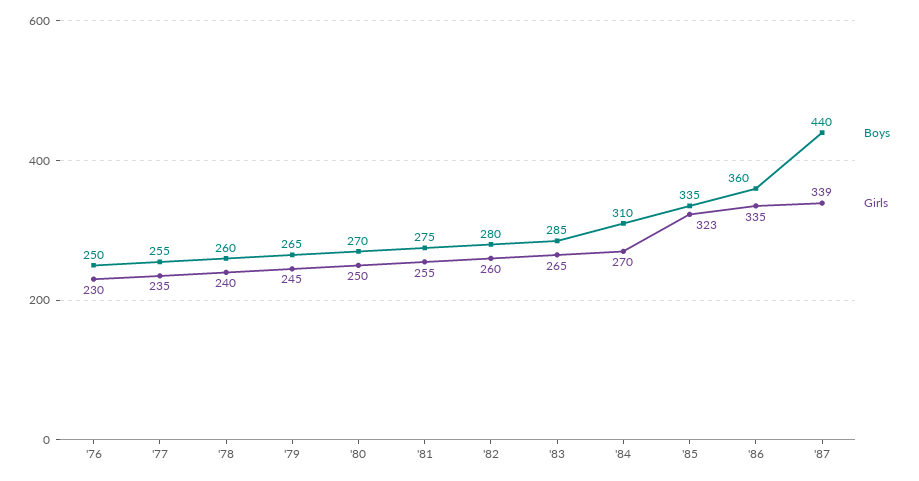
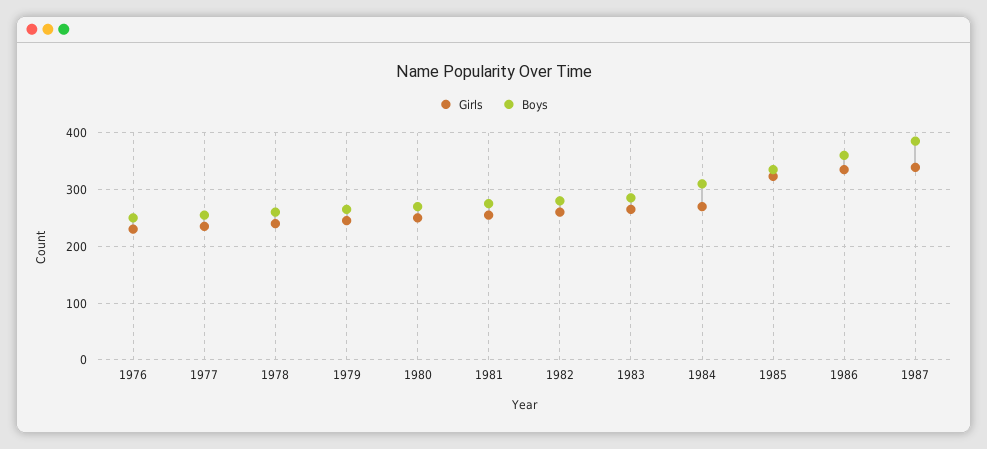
Boys, '87: 440 -> 380

